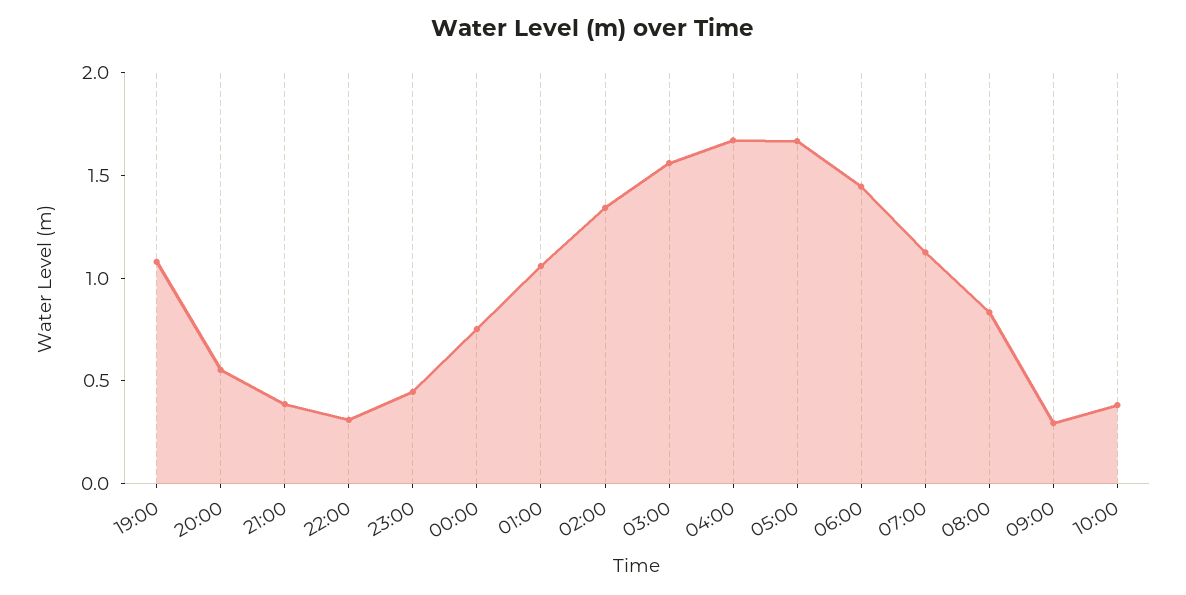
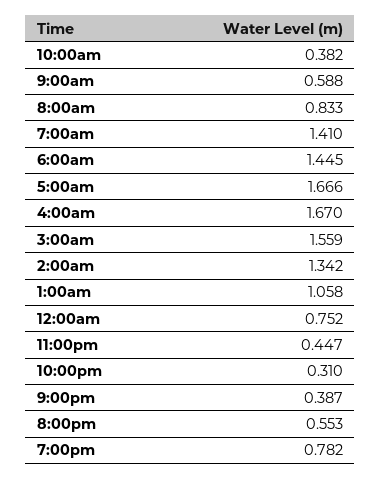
19:00: 1.1 -> 0.782
07:00: 1.1 -> 1.41
09:00: 0.3 -> 0.588

